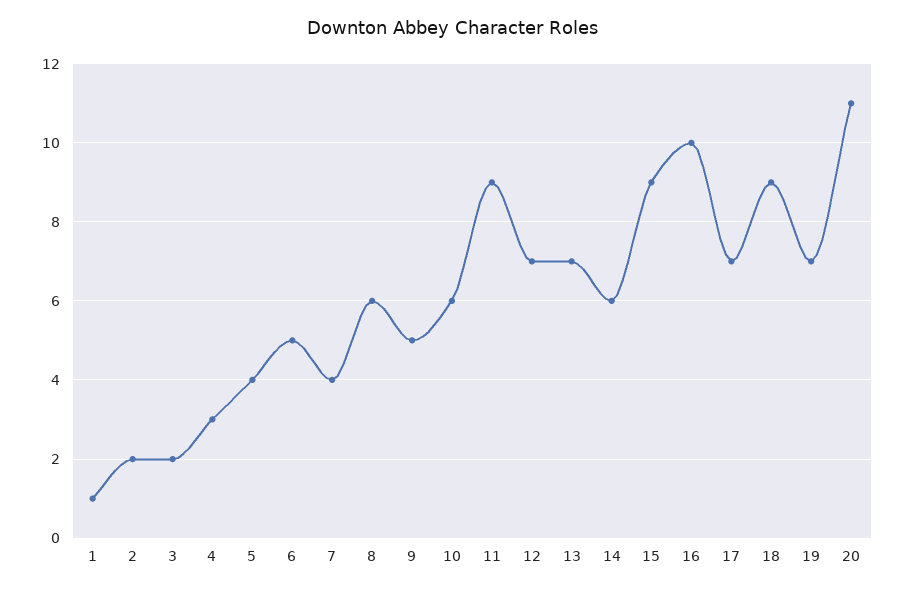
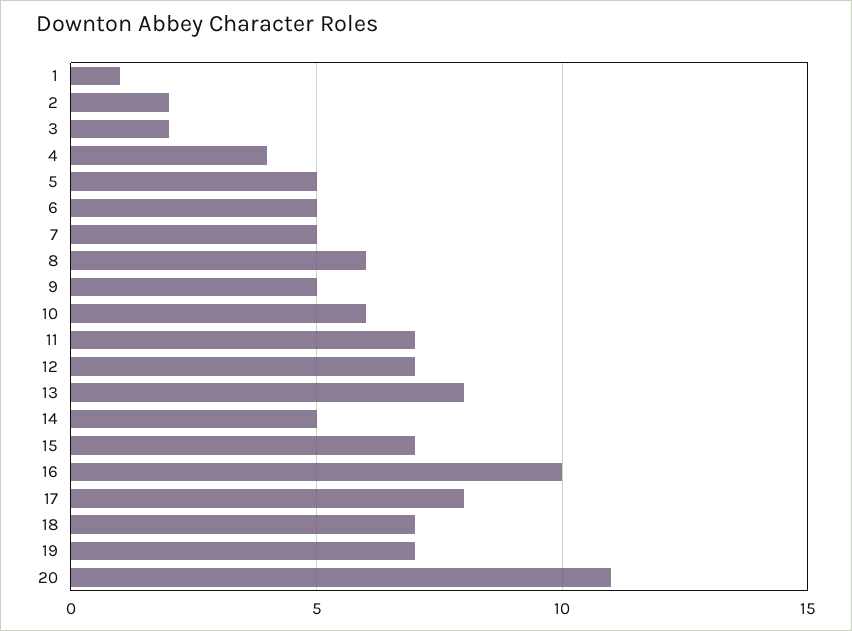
4: 3 -> 4
5: 4 -> 5
7: 4 -> 5
11: 9 -> 7
13: 7 -> 8
14: 6 -> 5
15: 9 -> 7
17: 7 -> 8
18: 9 -> 7

